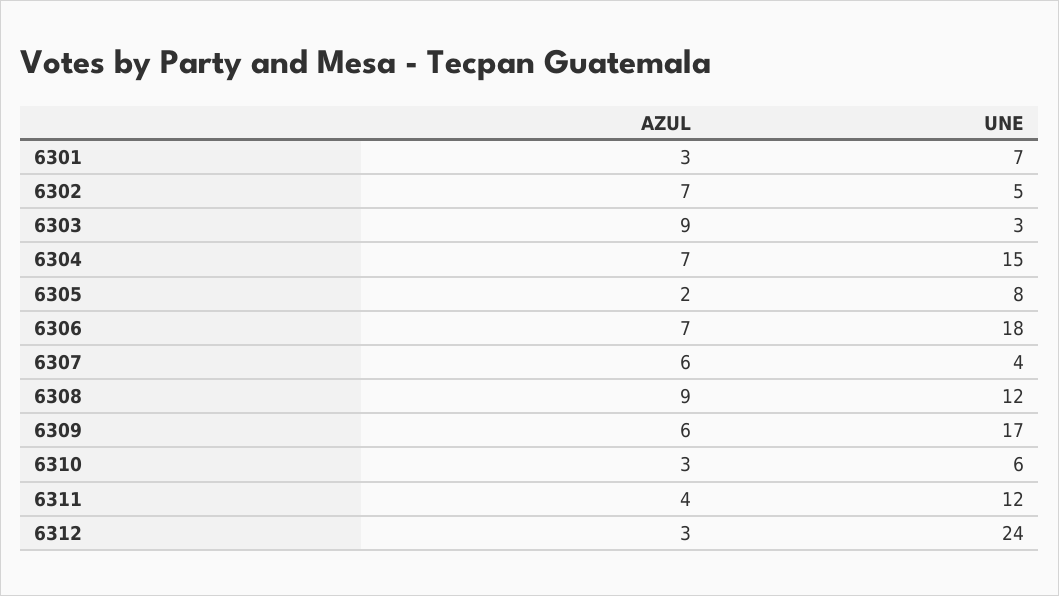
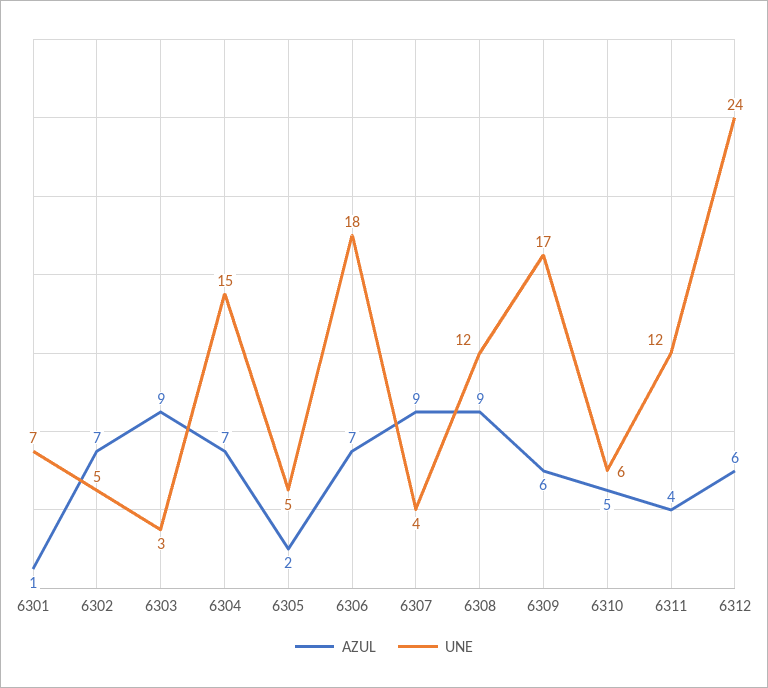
AZUL, 6301: 3 -> 1
UNE, 6305: 8 -> 5
AZUL, 6307: 6 -> 9
AZUL, 6310: 3 -> 5
AZUL, 6312: 3 -> 6

